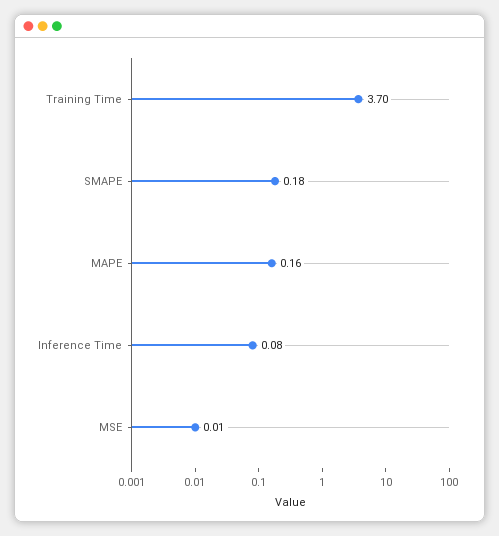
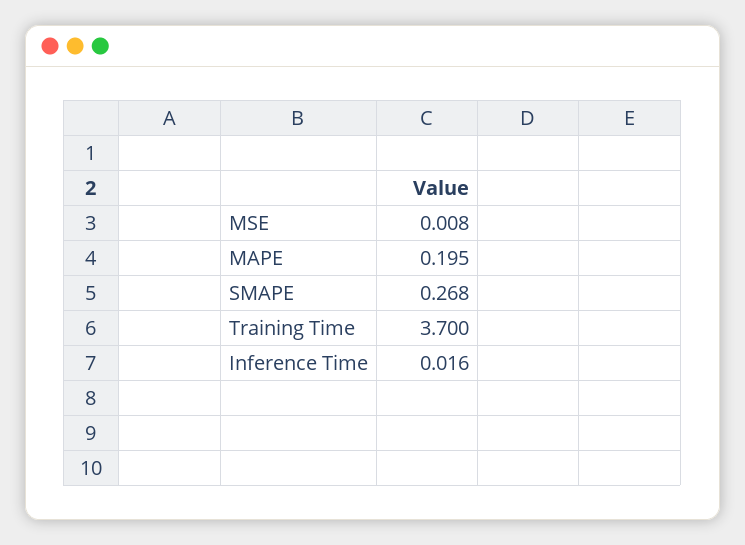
SMAPE: 0.18 -> 0.268
MAPE: 0.16 -> 0.195
Inference Time: 0.08 -> 0.016

